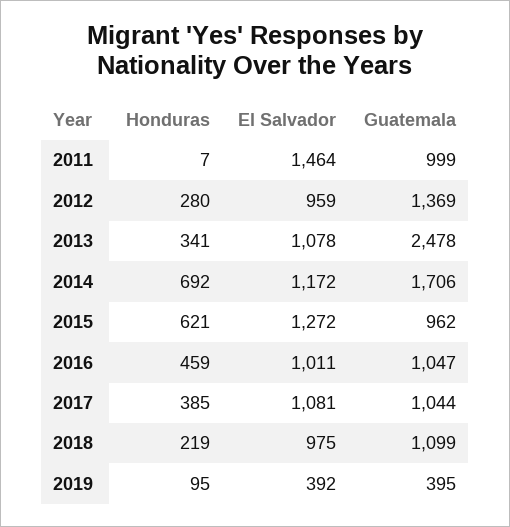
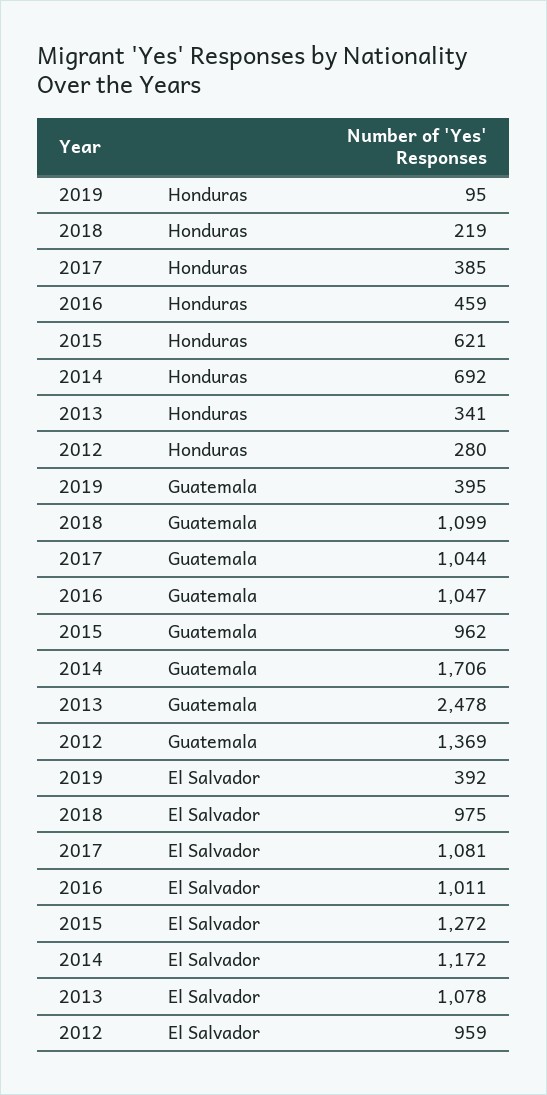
Honduras, 2011: 7 -> none
El Salvador, 2011: 1464 -> none
Guatemala, 2011: 999 -> none

